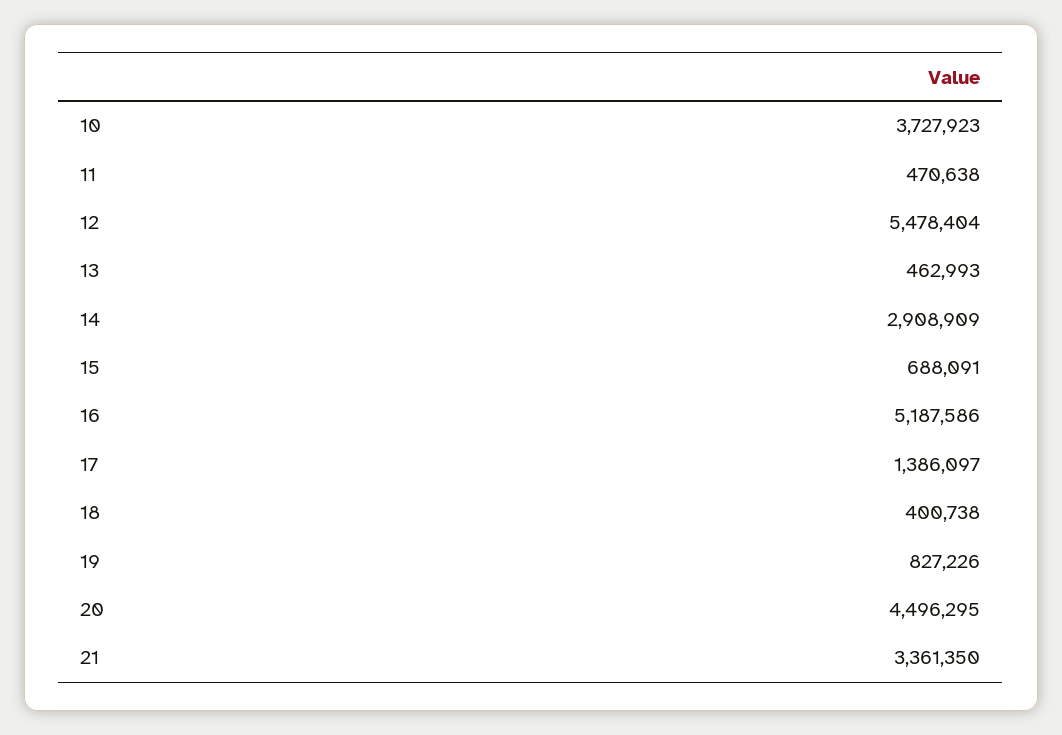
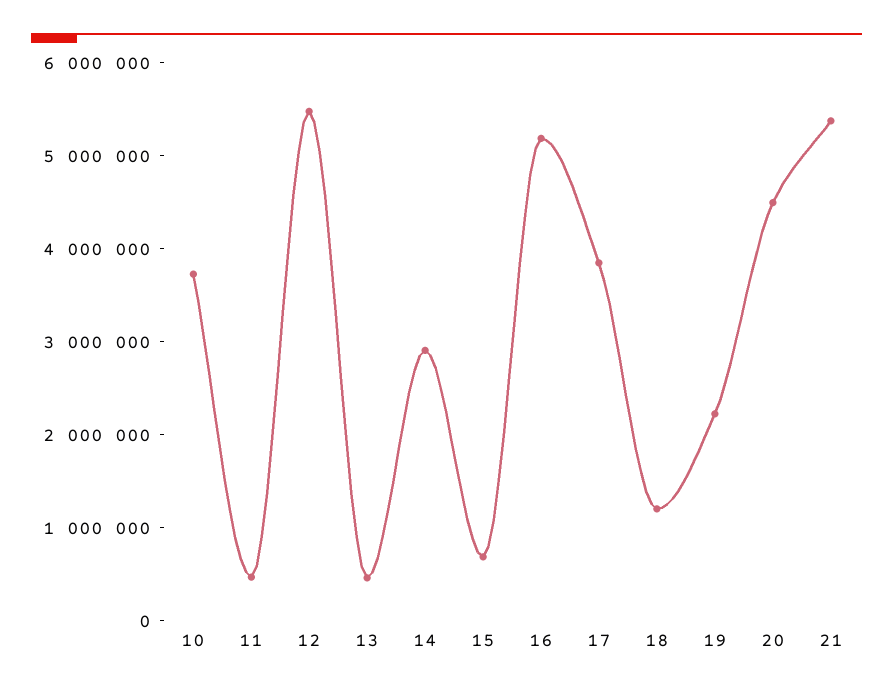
17: 1386097 -> 3800000
18: 400738 -> 1200000
19: 827226 -> 2200000
21: 3361350 -> 5400000

